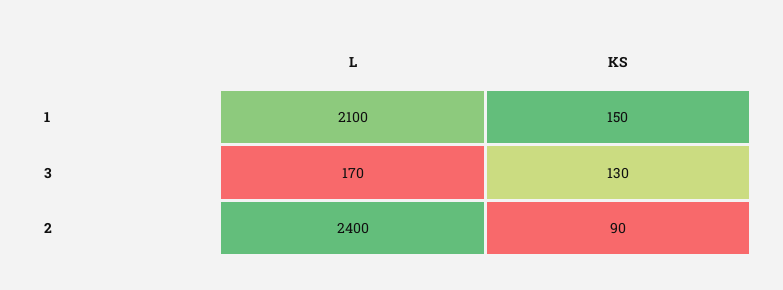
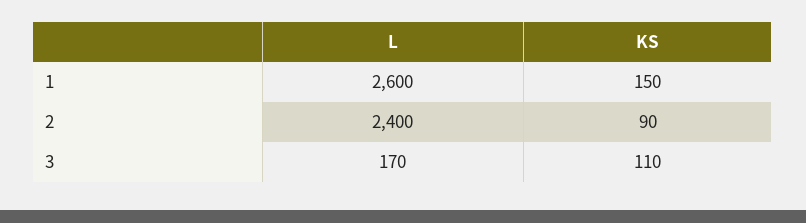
L, 1: 2100 -> 2600
KS, 3: 130 -> 110

